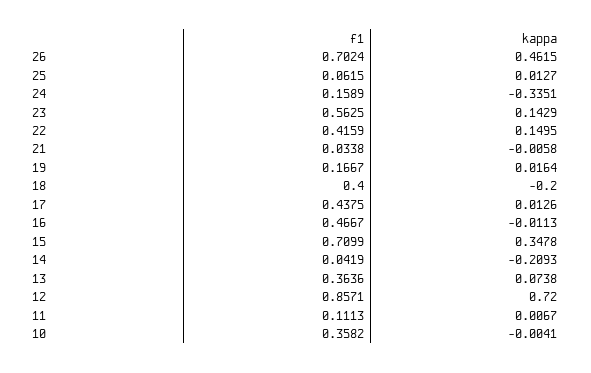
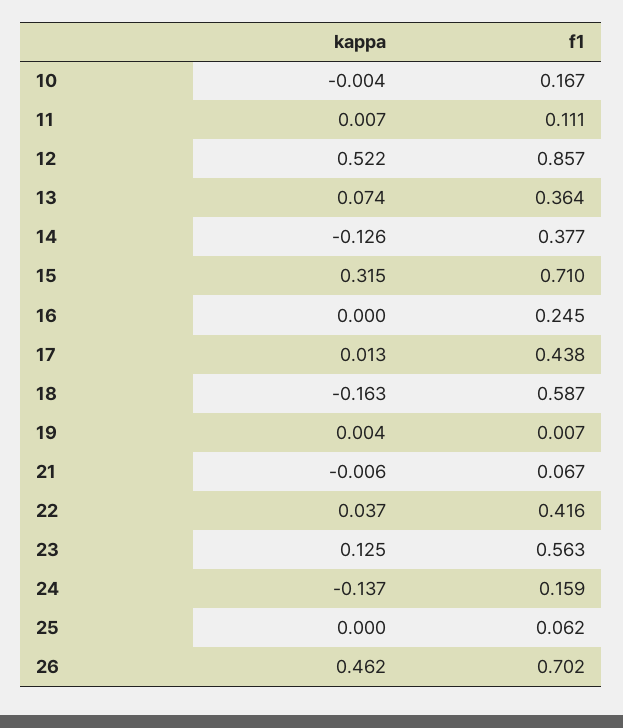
kappa, 25: 0.0127 -> 0
kappa, 24: -0.3351 -> -0.137
kappa, 23: 0.1429 -> 0.125
kappa, 22: 0.1495 -> 0.037
f1, 21: 0.0338 -> 0.067
f1, 19: 0.1667 -> 0.007
kappa, 19: 0.0164 -> 0.004
f1, 18: 0.4 -> 0.587
kappa, 18: -0.2 -> -0.163
f1, 16: 0.4667 -> 0.245
kappa, 16: -0.0113 -> 0
kappa, 15: 0.3478 -> 0.315
f1, 14: 0.0419 -> 0.377
kappa, 14: -0.2093 -> -0.126
kappa, 12: 0.72 -> 0.522
f1, 10: 0.3582 -> 0.167

